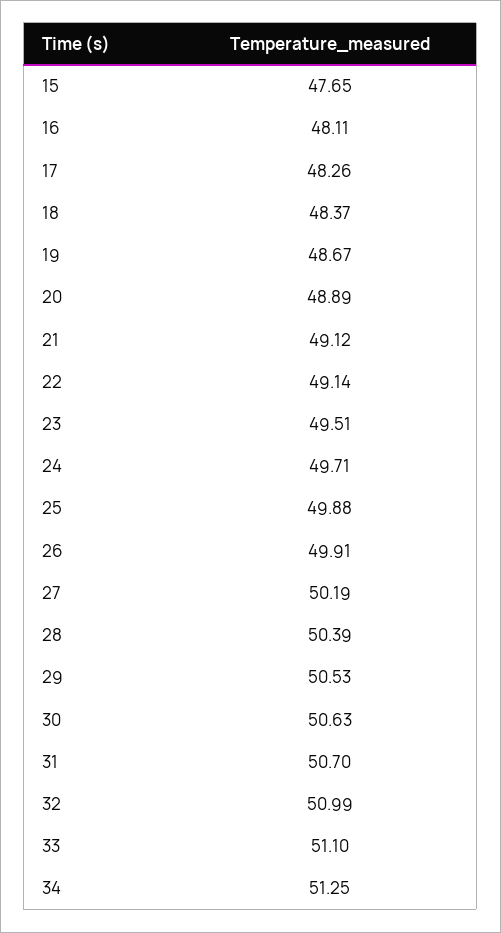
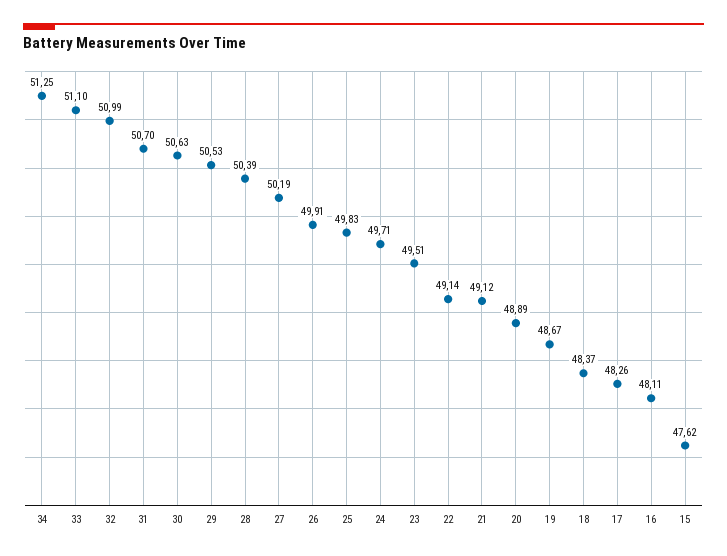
15: 47.65 -> 47.62
25: 49.88 -> 49.83

